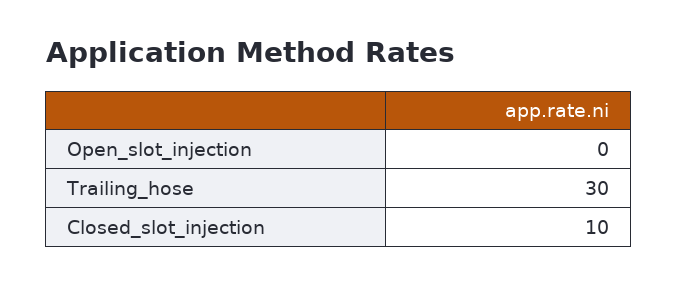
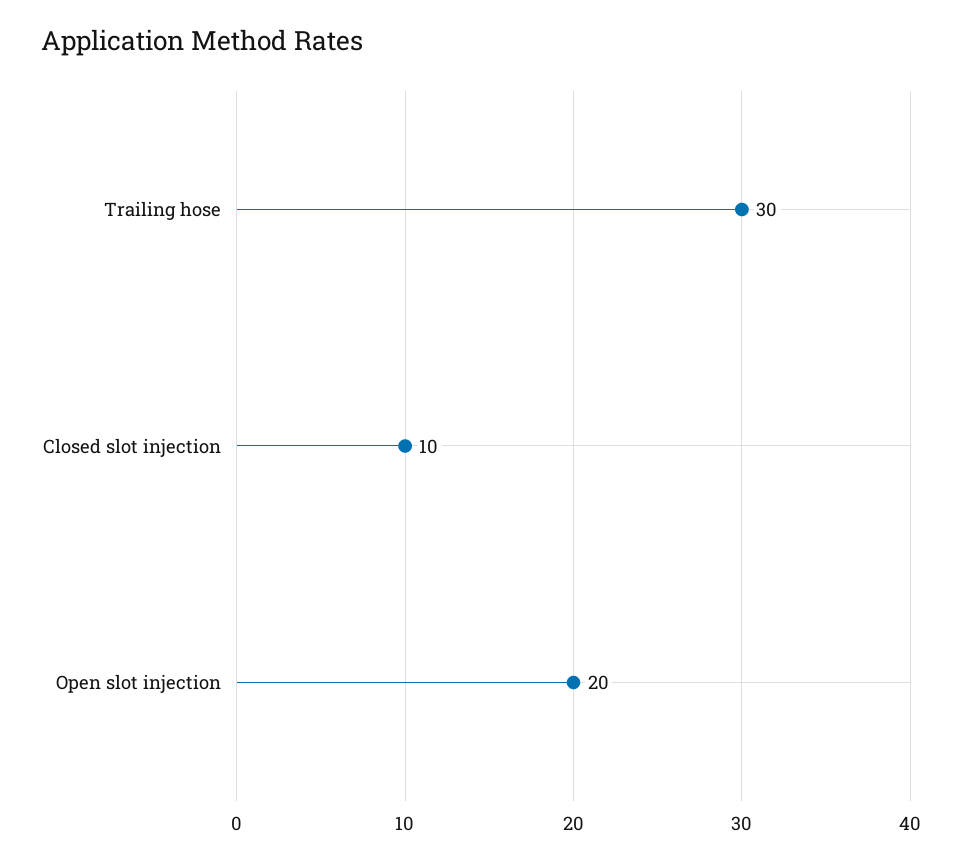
Open_slot_injection: 0 -> 20

